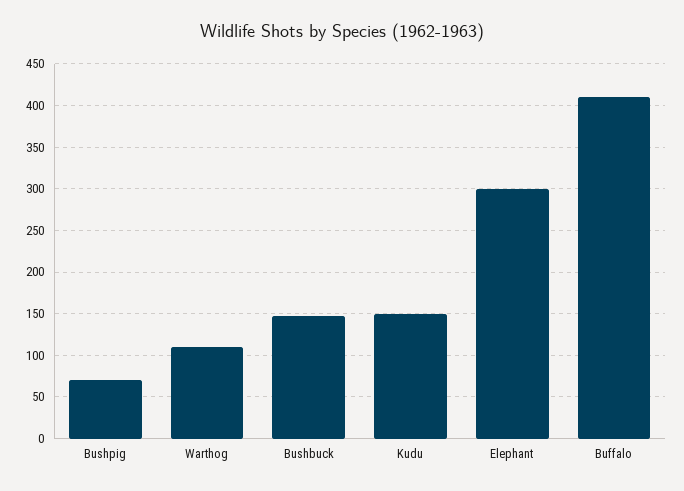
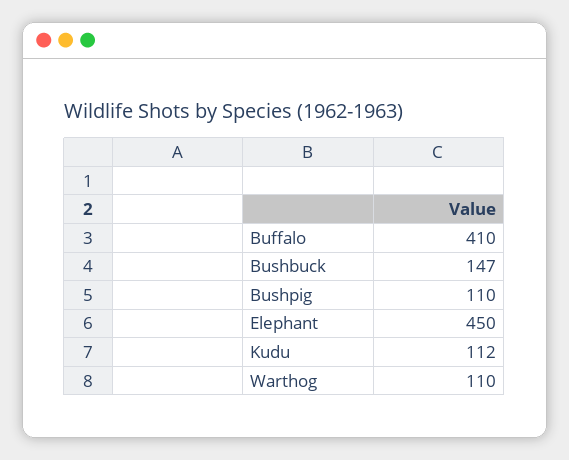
Bushpig: 70 -> 110
Kudu: 150 -> 112
Elephant: 300 -> 450

